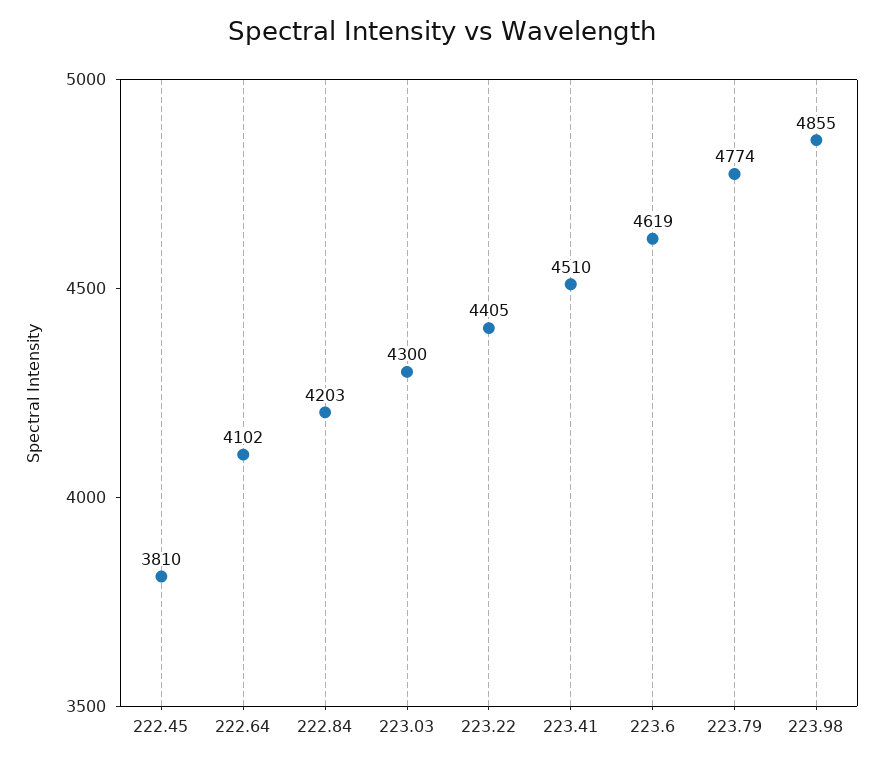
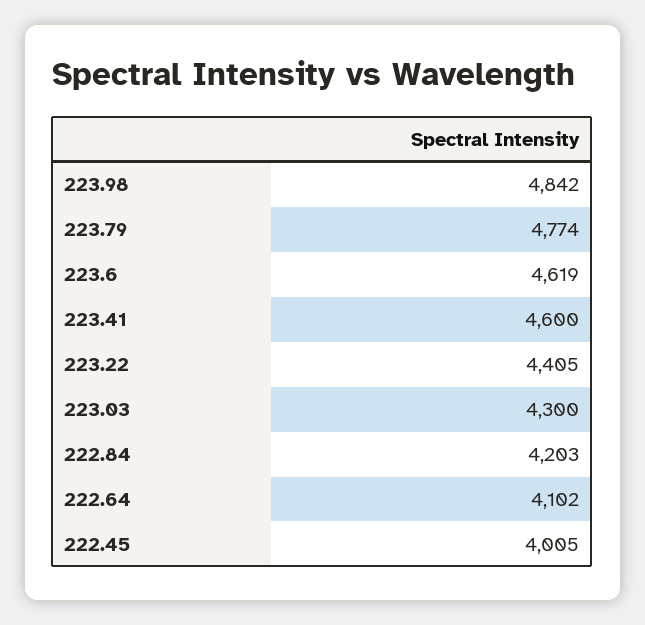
222.45: 3810 -> 4005
223.41: 4510 -> 4600
223.98: 4855 -> 4842

